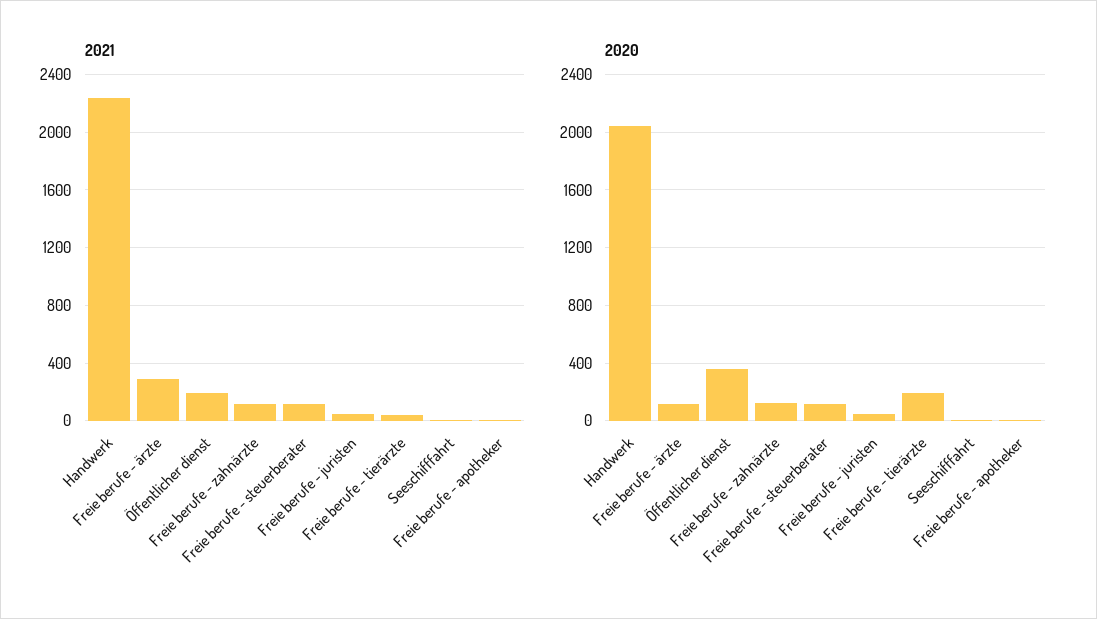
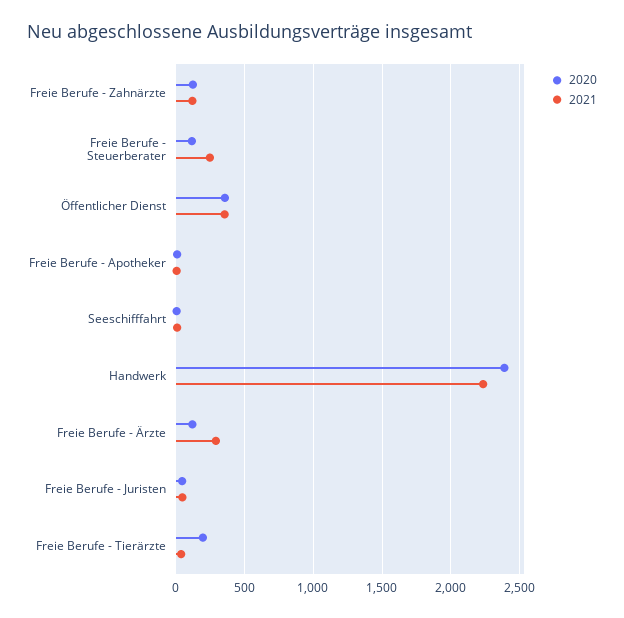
2021, Öffentlicher dienst: 200 -> 350
2021, Freie berufe - steuerberater: 100 -> 250
2020, Handwerk: 2050 -> 2400

